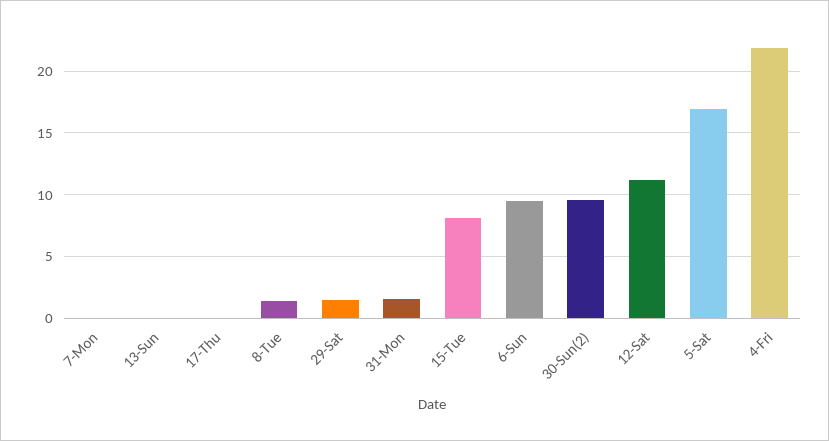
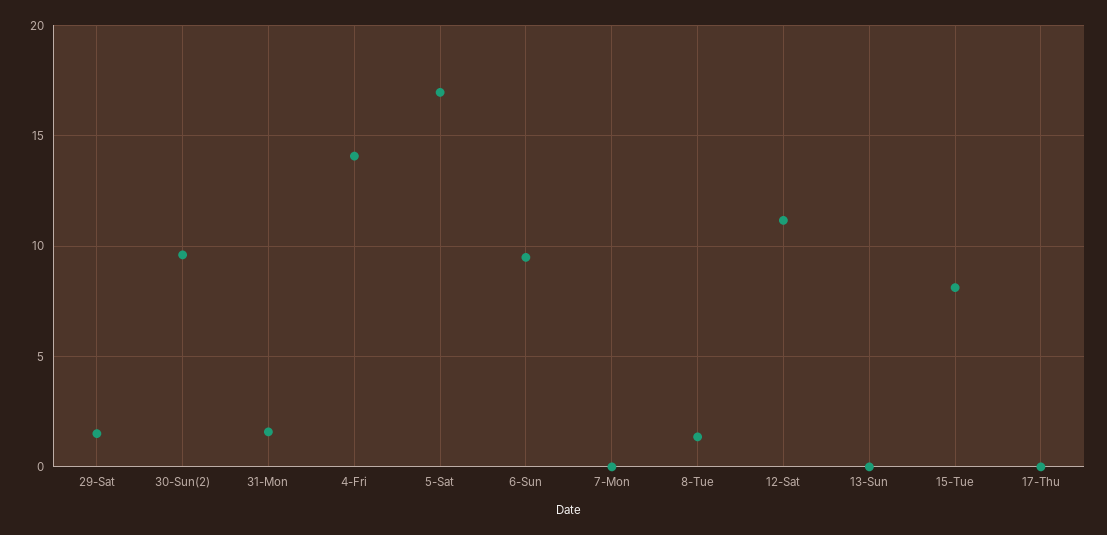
4-Fri: 22 -> 14

